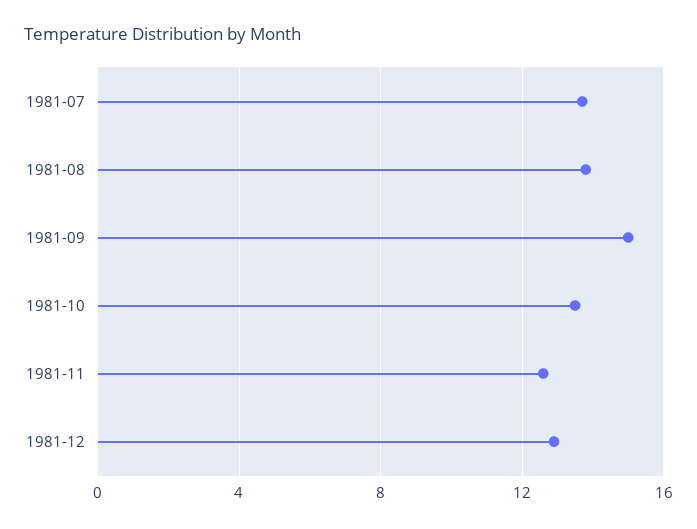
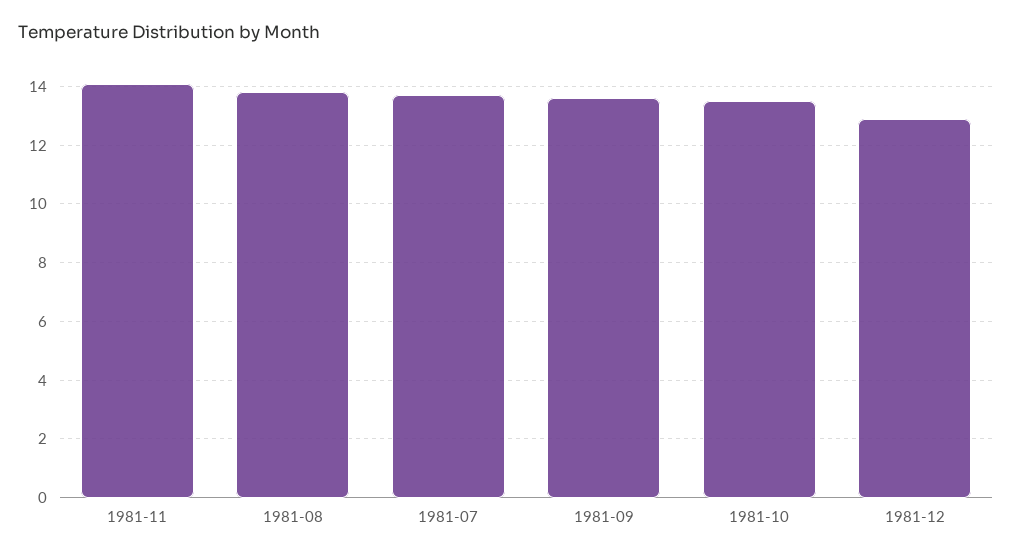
1981-09: 15 -> 13.5
1981-11: 12.5 -> 14

